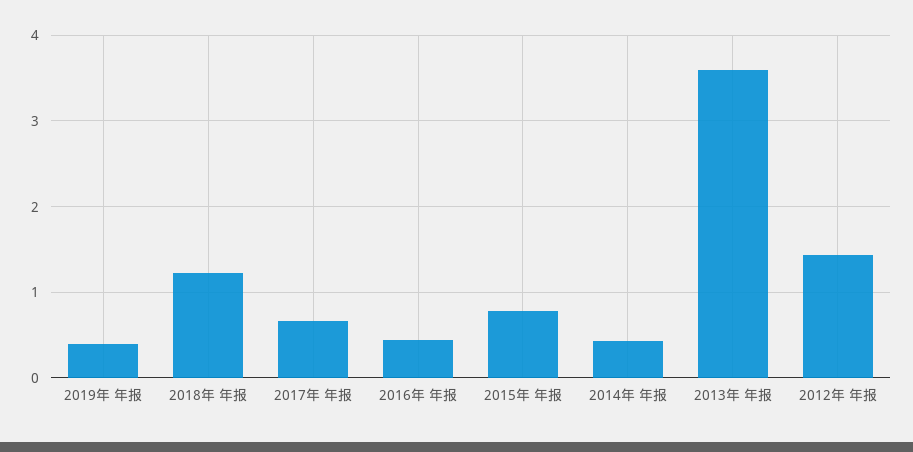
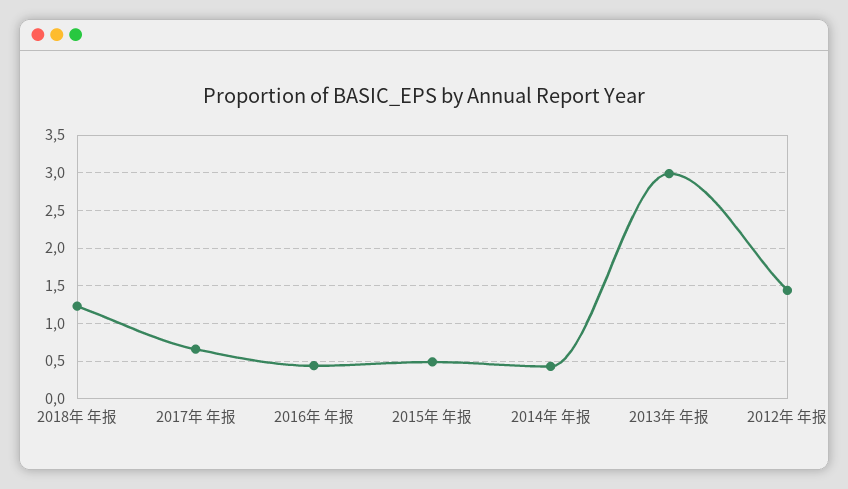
2019年 年报: 0.4 -> none
2015年 年报: 0.8 -> 0.5
2013年 年报: 3.6 -> 3

